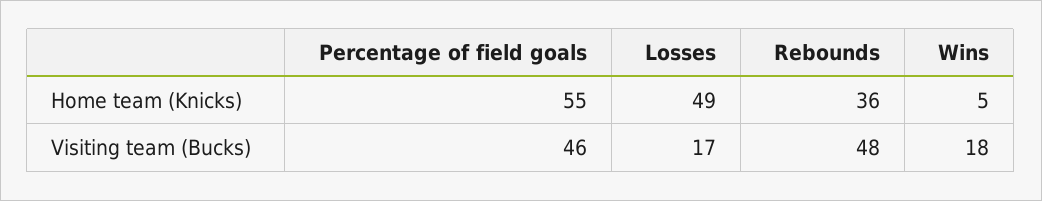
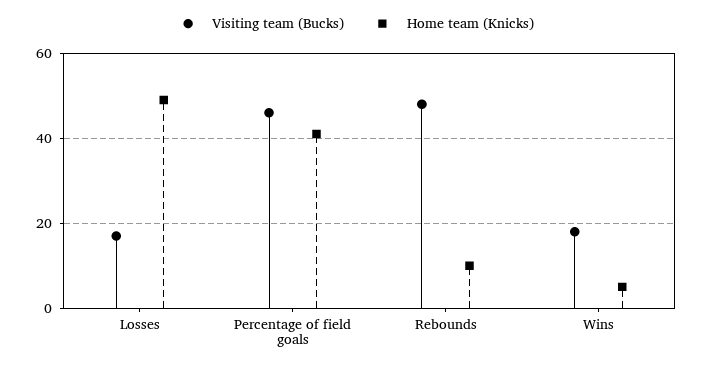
Home team (Knicks), Percentage of field goals: 55 -> 40
Home team (Knicks), Rebounds: 36 -> 10

